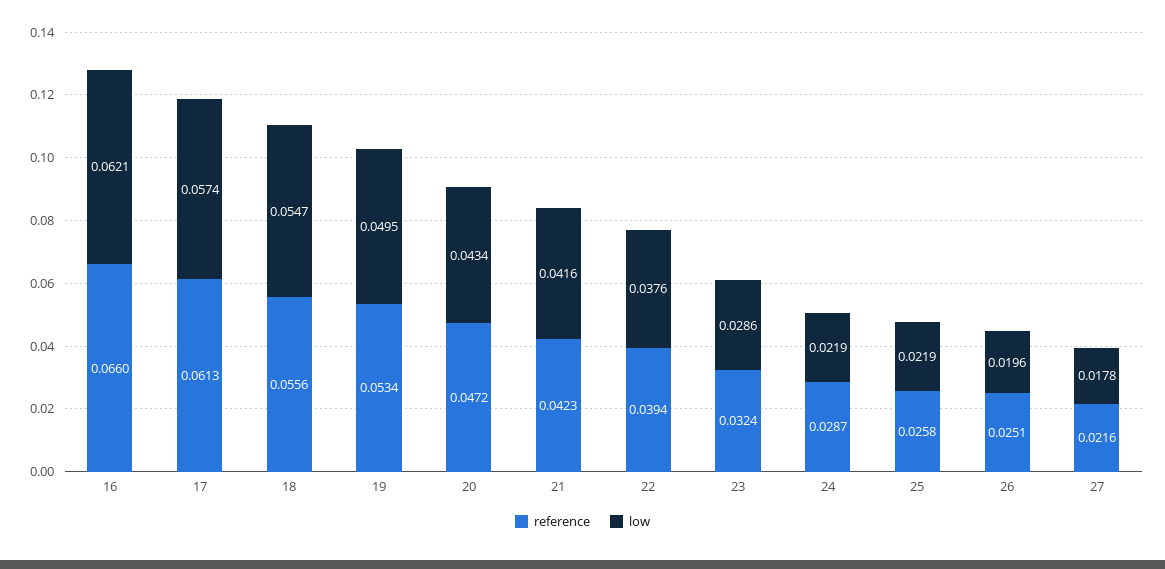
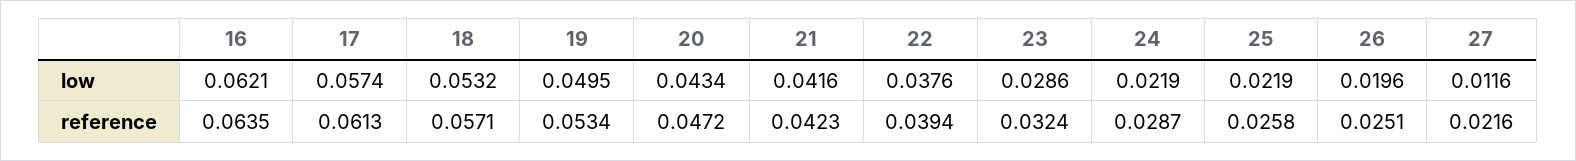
reference, 16: 0.066 -> 0.0635
reference, 18: 0.0556 -> 0.0571
low, 18: 0.0547 -> 0.0532
low, 27: 0.0178 -> 0.0116

